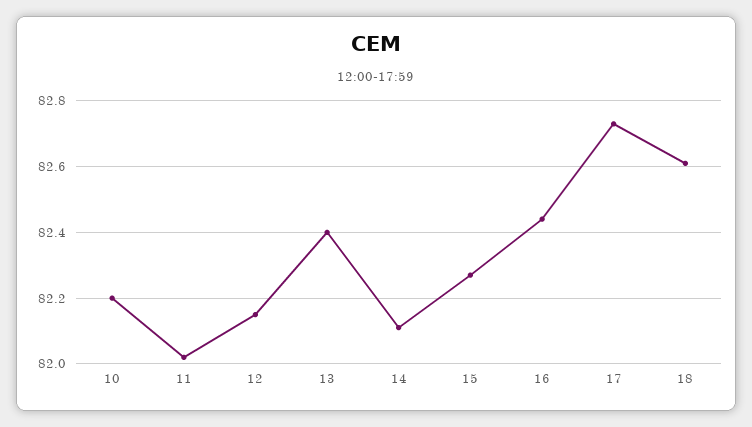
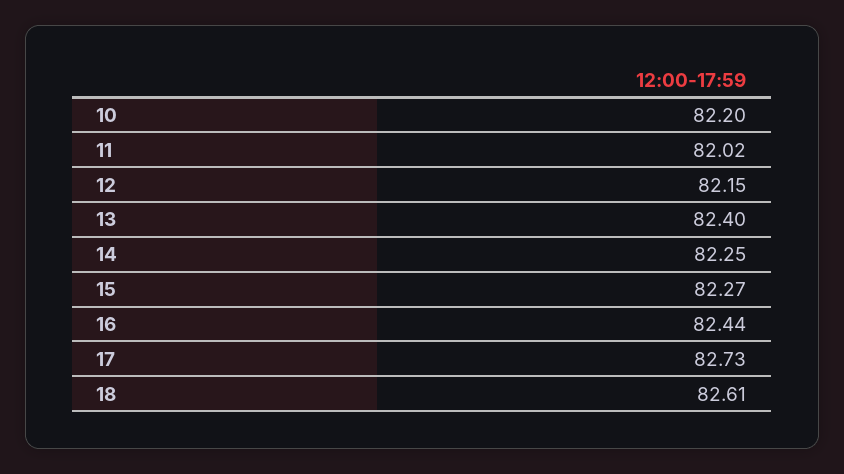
14: 82.1 -> 82.25

